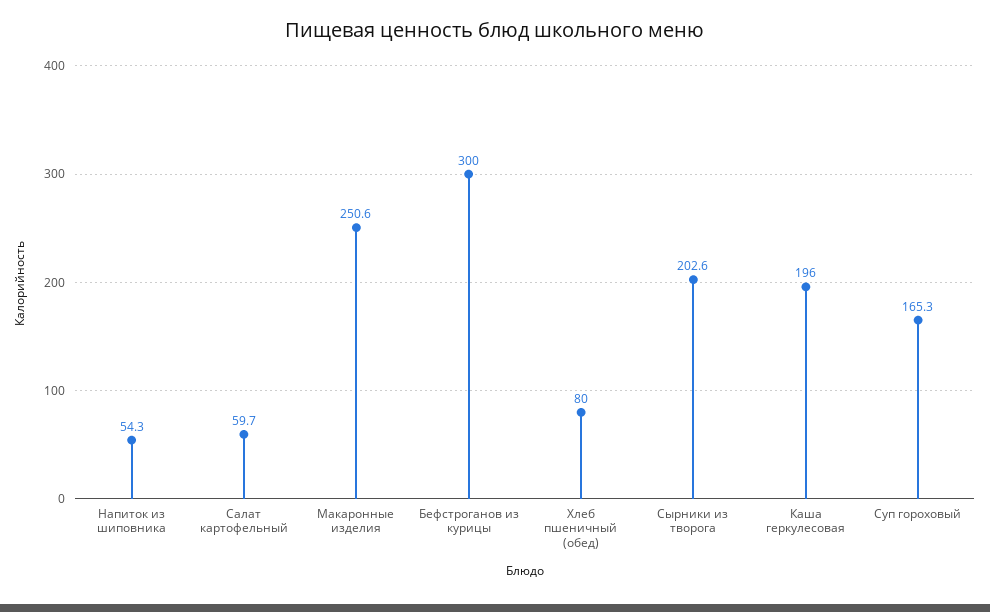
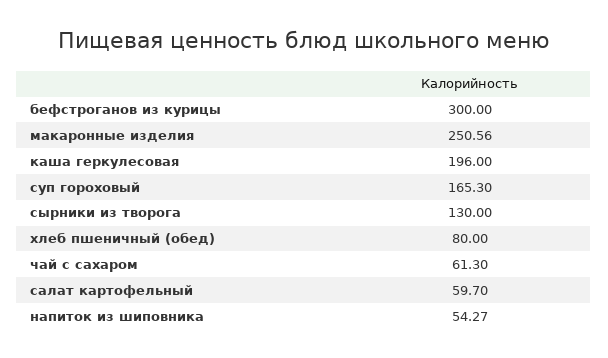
Сырники из творога: 202.6 -> 130
чай с сахаром: none -> 61.3

